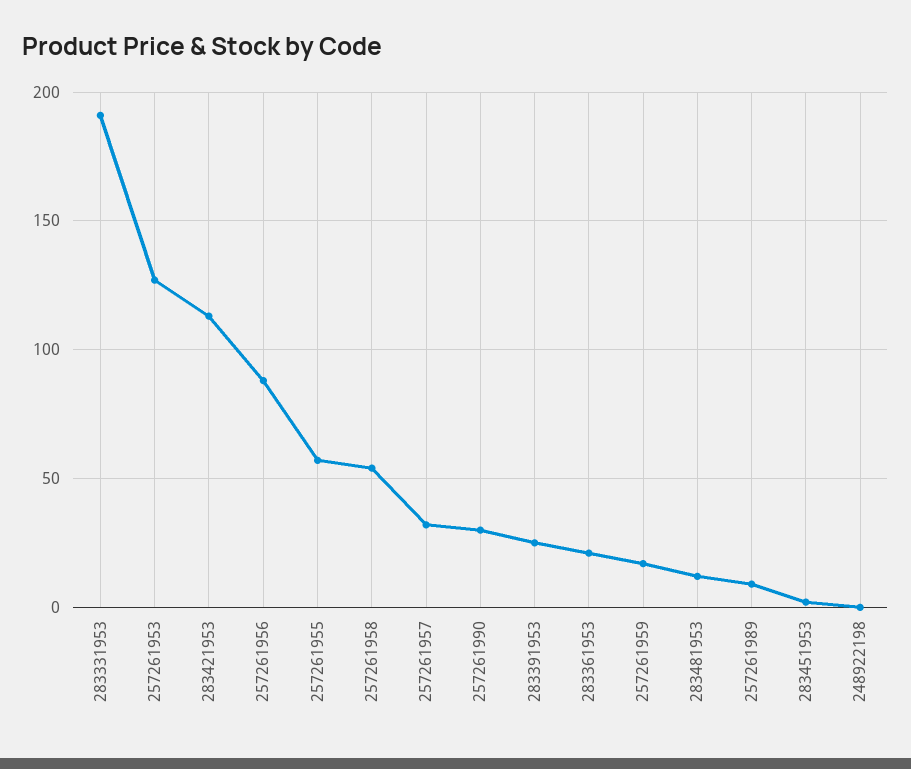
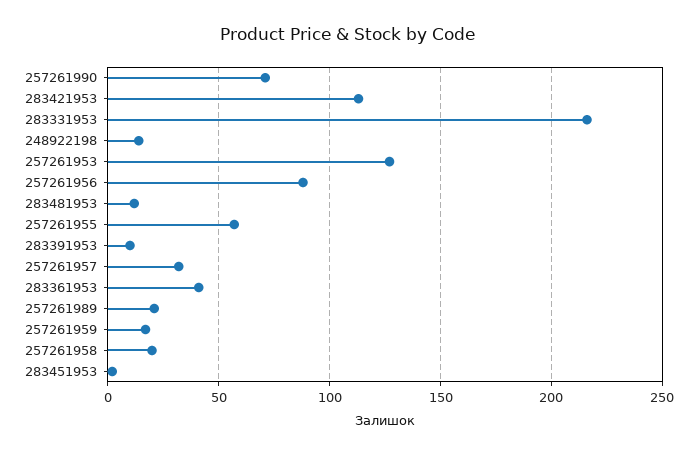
283331953: 190 -> 215
257261958: 55 -> 20
257261990: 30 -> 70
283391953: 25 -> 10
283361953: 20 -> 40
257261989: 10 -> 20
248922198: 0 -> 15

